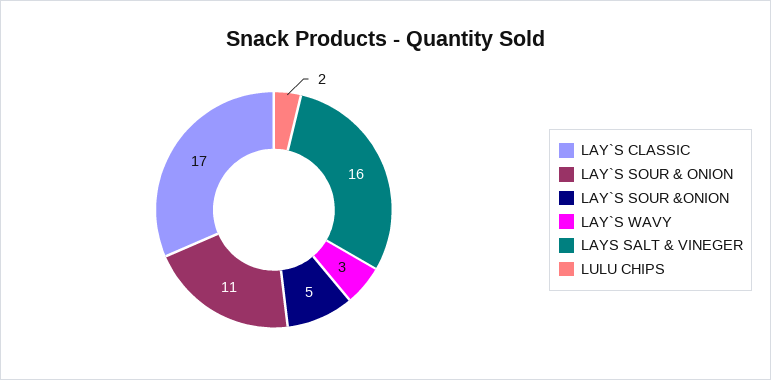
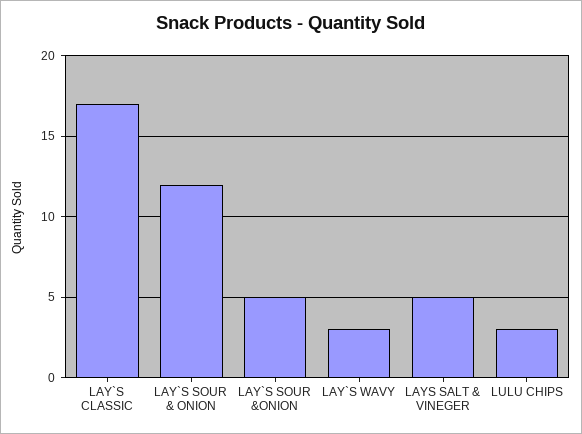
LAY`S SOUR & ONION: 11 -> 12
LAYS SALT & VINEGER: 16 -> 5
LULU CHIPS: 2 -> 3

